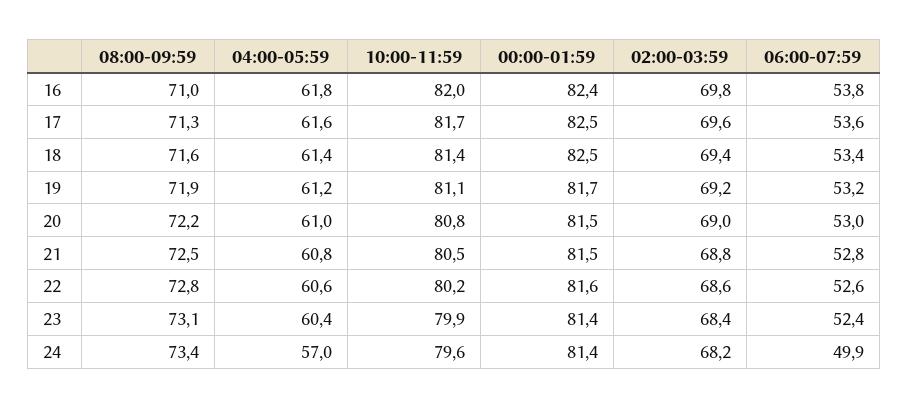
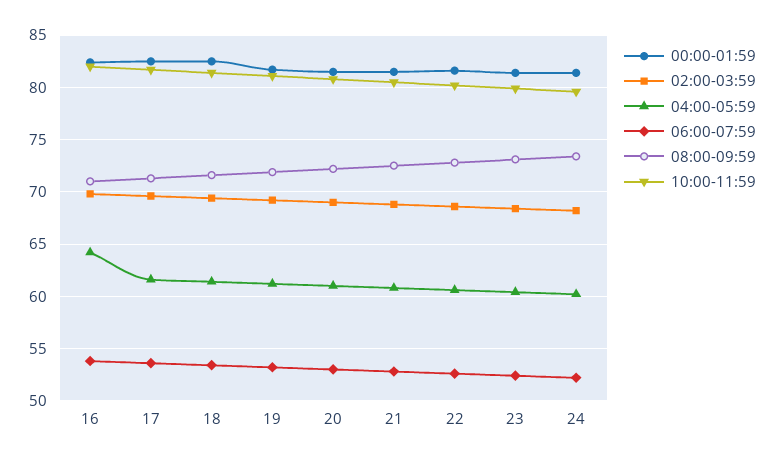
04:00-05:59, 16: 61.8 -> 64
04:00-05:59, 24: 57 -> 60
06:00-07:59, 24: 49.9 -> 52

